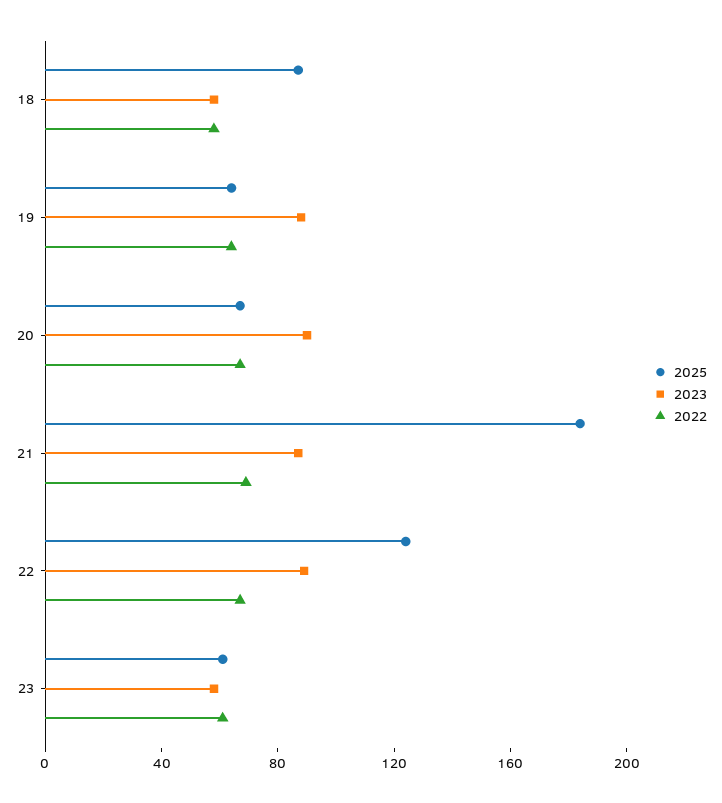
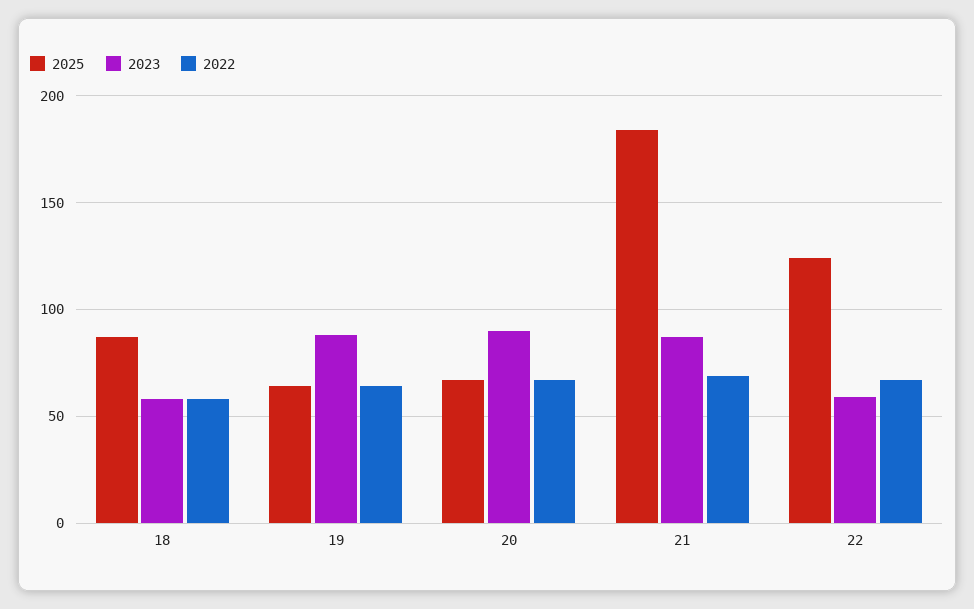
2023, 22: 90 -> 60
2025, 23: 60 -> none
2023, 23: 60 -> none
2022, 23: 60 -> none

